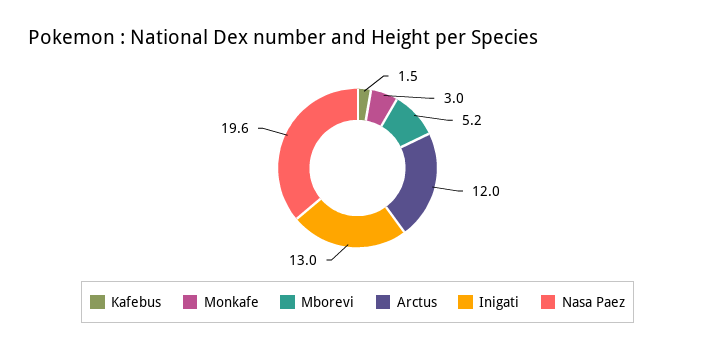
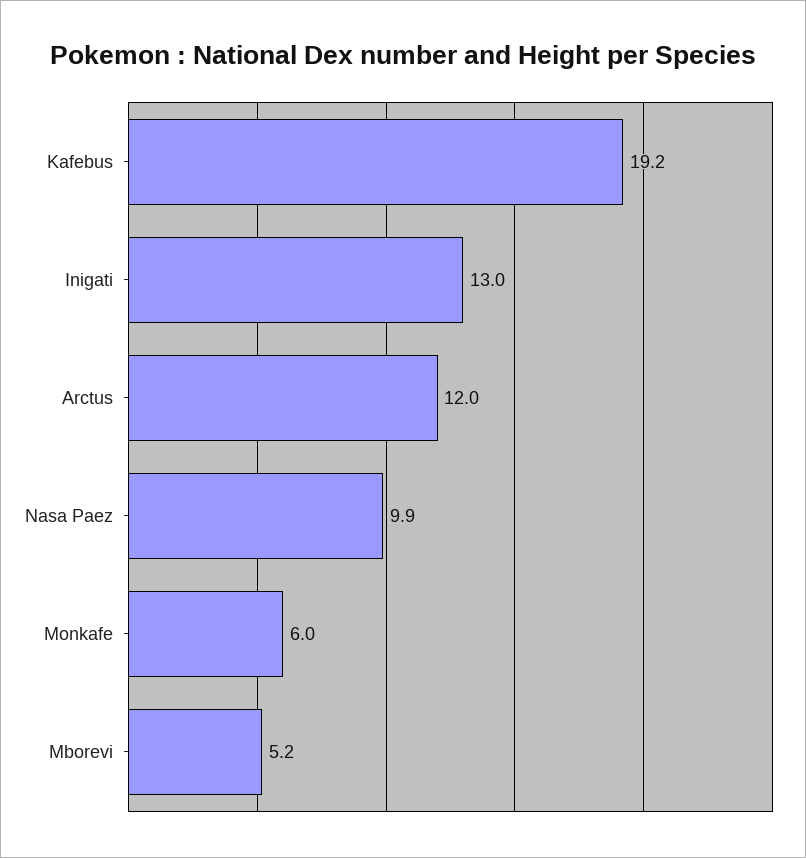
Kafebus: 1.5 -> 19.2
Monkafe: 3 -> 6
Nasa Paez: 19.6 -> 9.9

